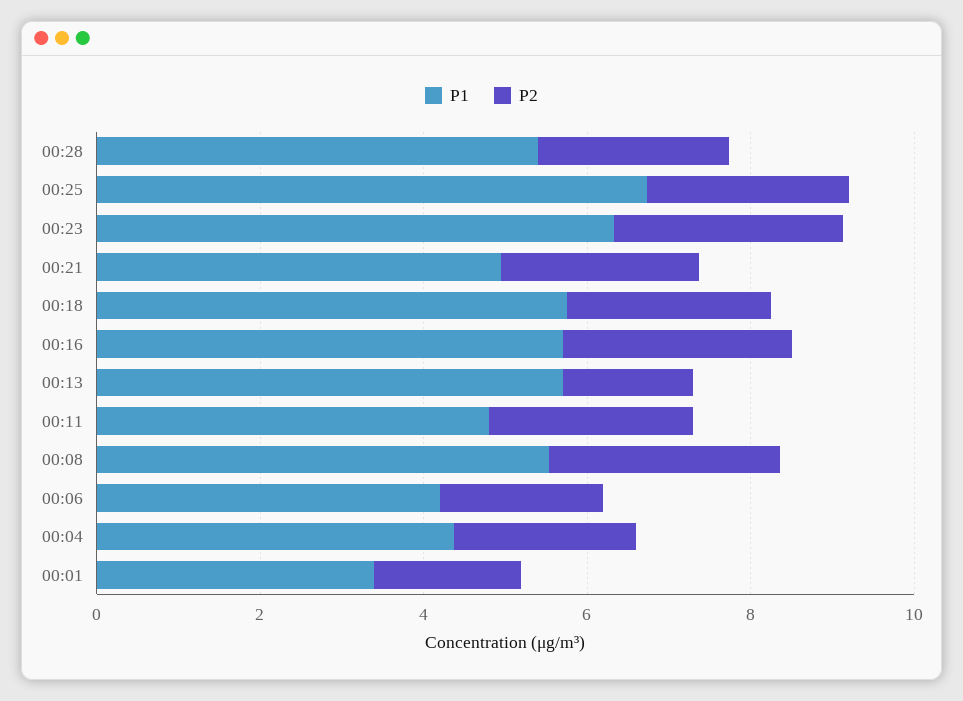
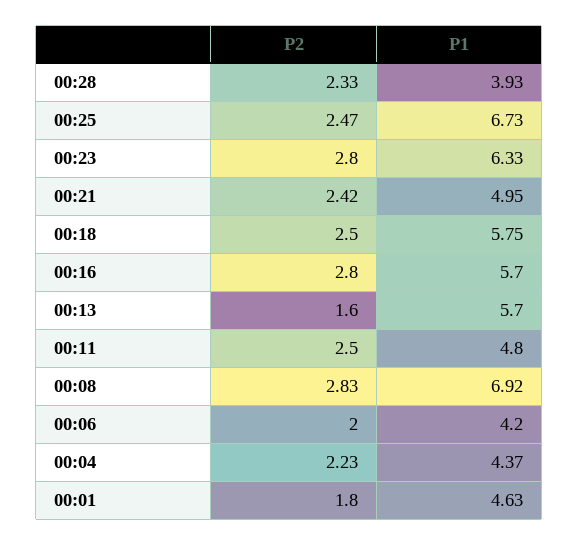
P1, 00:28: 5.5 -> 3.93
P1, 00:08: 5.5 -> 6.92
P1, 00:01: 3.5 -> 4.63

